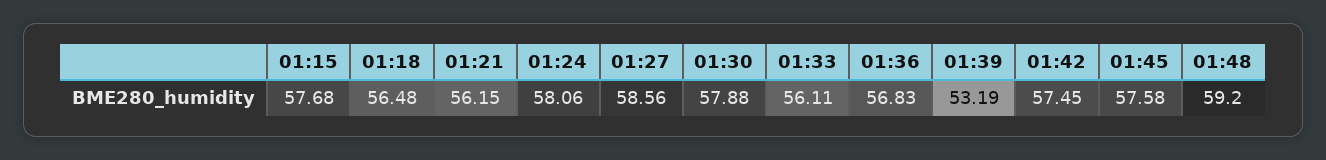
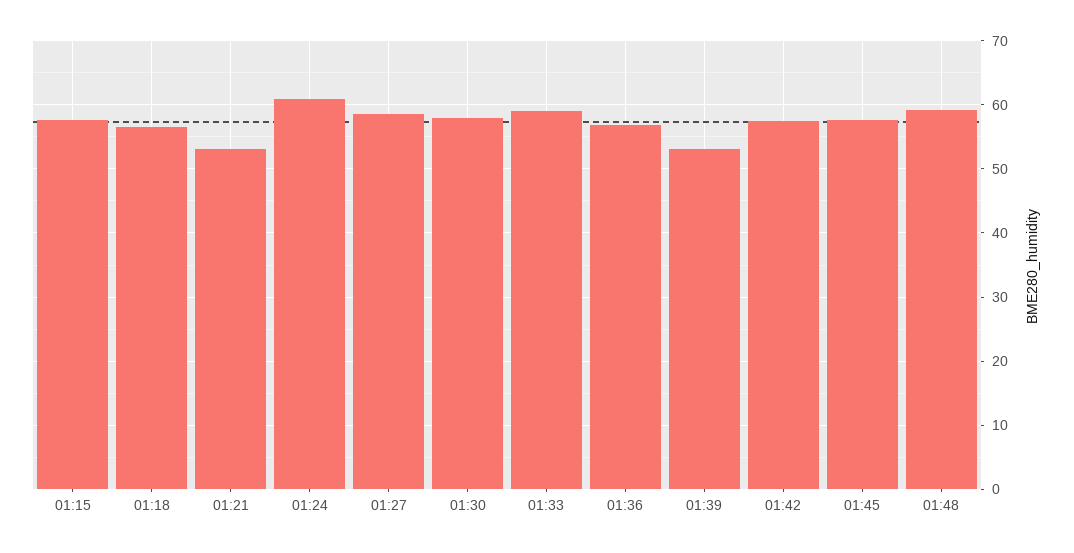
01:21: 56.15 -> 53
01:24: 58.06 -> 61
01:33: 56.11 -> 59

